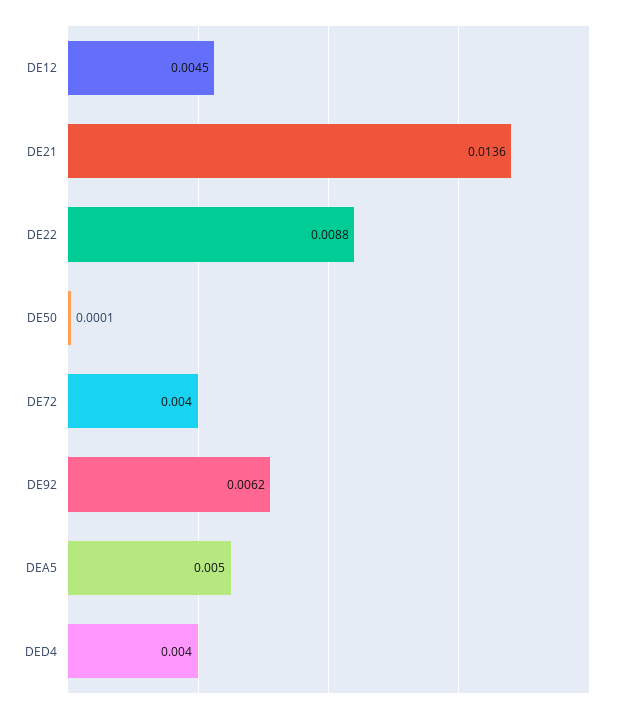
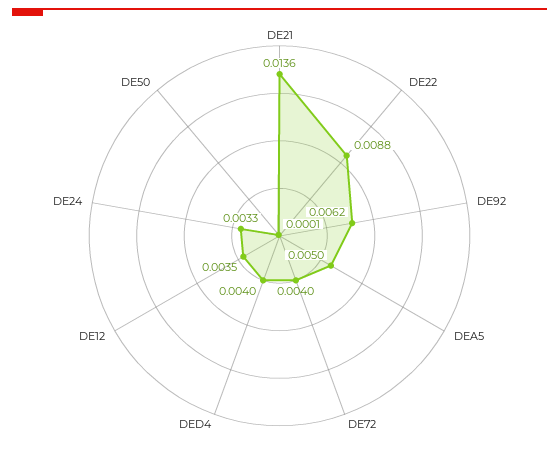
DE12: 0.0045 -> 0.0035
DE24: none -> 0.0033

